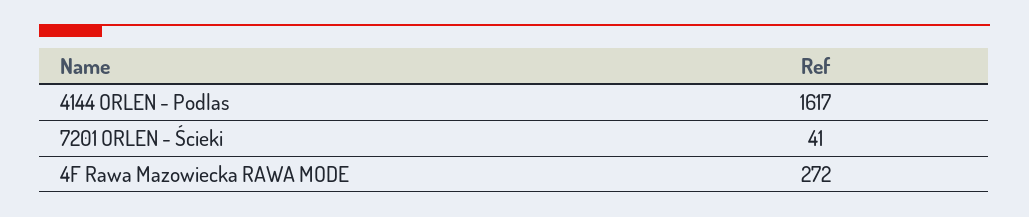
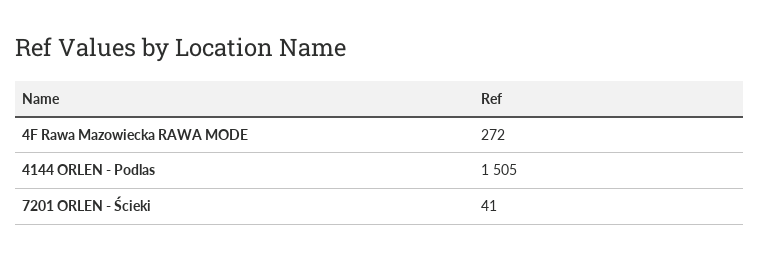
4144 ORLEN - Podlas: 1617 -> 1505

